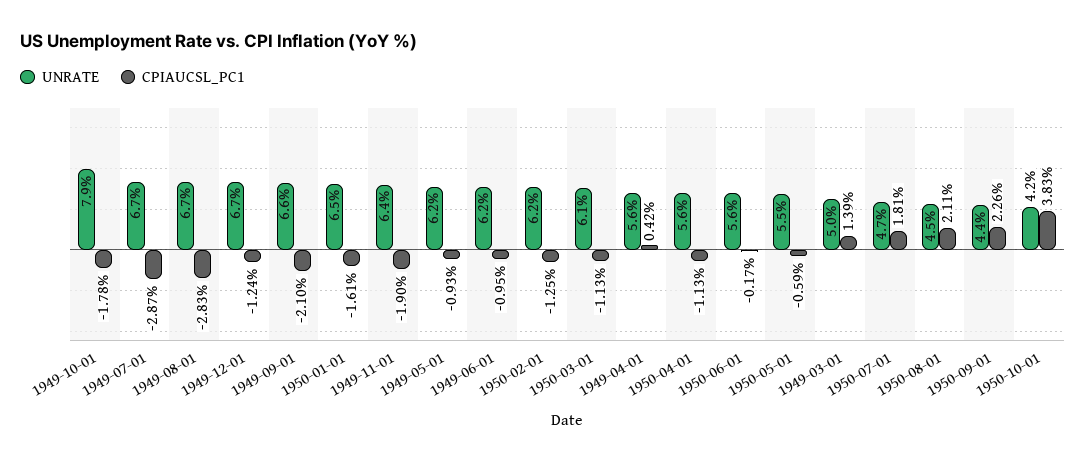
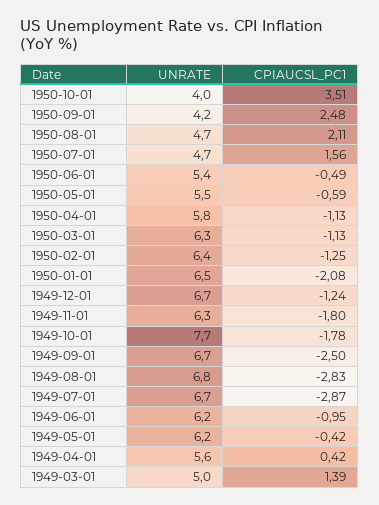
UNRATE, 1949-10-01: 7.9 -> 7.7
UNRATE, 1949-08-01: 6.7 -> 6.8
UNRATE, 1949-09-01: 6.6 -> 6.7
CPIAUCSL_PC1, 1949-09-01: -2.1 -> -2.5
CPIAUCSL_PC1, 1950-01-01: -1.61 -> -2.08
UNRATE, 1949-11-01: 6.4 -> 6.3
CPIAUCSL_PC1, 1949-11-01: -1.9 -> -1.8
CPIAUCSL_PC1, 1949-05-01: -0.93 -> -0.42
UNRATE, 1950-02-01: 6.2 -> 6.4
UNRATE, 1950-03-01: 6.1 -> 6.3
UNRATE, 1950-04-01: 5.6 -> 5.8
UNRATE, 1950-06-01: 5.6 -> 5.4
CPIAUCSL_PC1, 1950-06-01: -0.17 -> -0.49
CPIAUCSL_PC1, 1950-07-01: 1.81 -> 1.56
UNRATE, 1950-08-01: 4.5 -> 4.7
UNRATE, 1950-09-01: 4.4 -> 4.2
CPIAUCSL_PC1, 1950-09-01: 2.26 -> 2.48
UNRATE, 1950-10-01: 4.2 -> 4
CPIAUCSL_PC1, 1950-10-01: 3.83 -> 3.51

